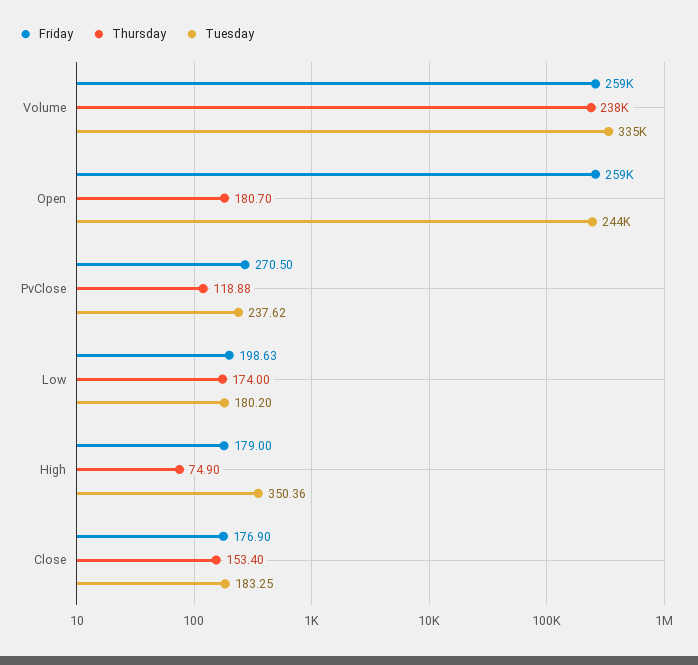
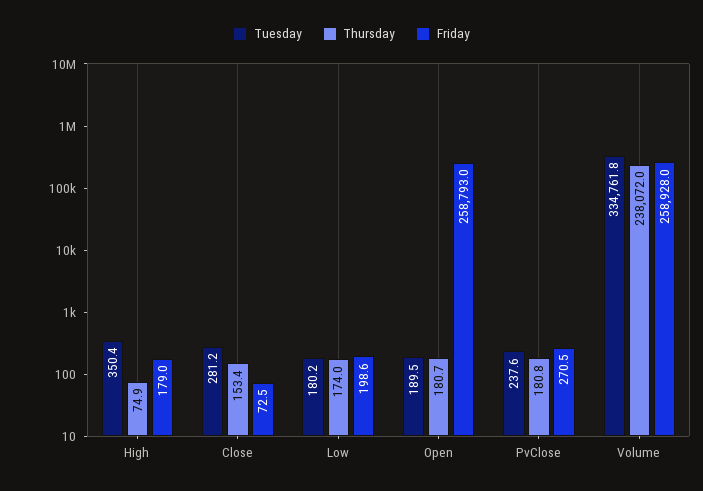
Tuesday, Open: 244000 -> 189.5
Thursday, PvClose: 118.88 -> 180.8
Friday, Close: 176.9 -> 72.5
Tuesday, Close: 183.25 -> 281.2

